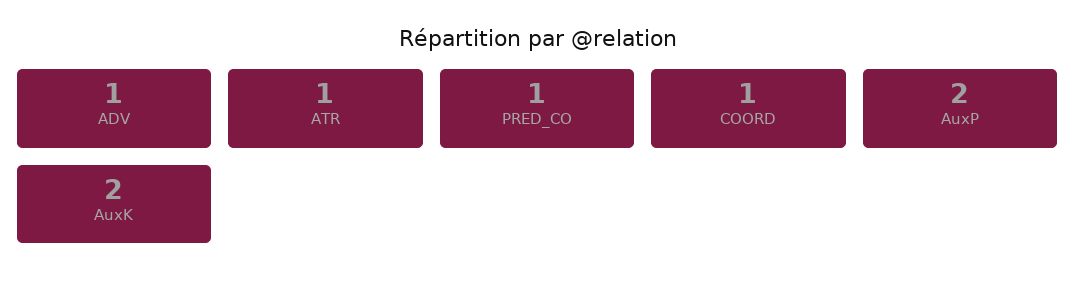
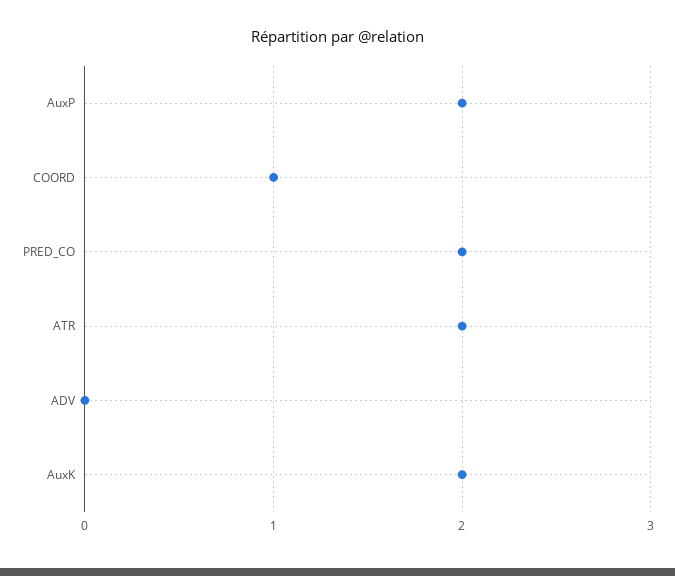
ADV: 1 -> 0
ATR: 1 -> 2
PRED_CO: 1 -> 2

